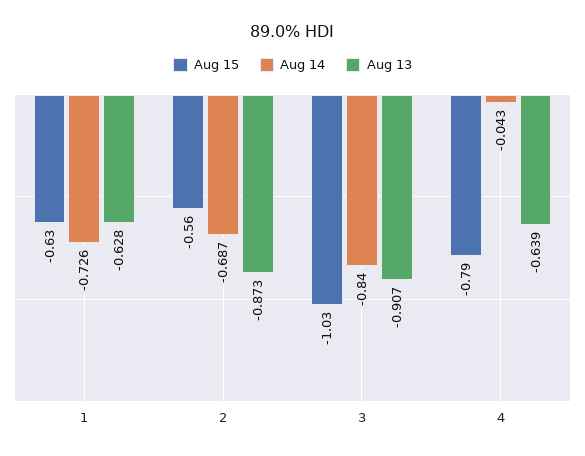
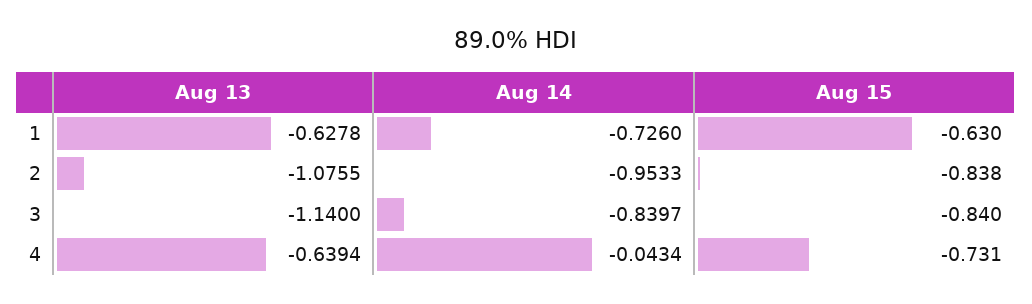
Aug 15, 2: -0.56 -> -0.838
Aug 14, 2: -0.687 -> -0.9533
Aug 13, 2: -0.873 -> -1.0755
Aug 15, 3: -1.03 -> -0.84
Aug 13, 3: -0.907 -> -1.14
Aug 15, 4: -0.79 -> -0.731

